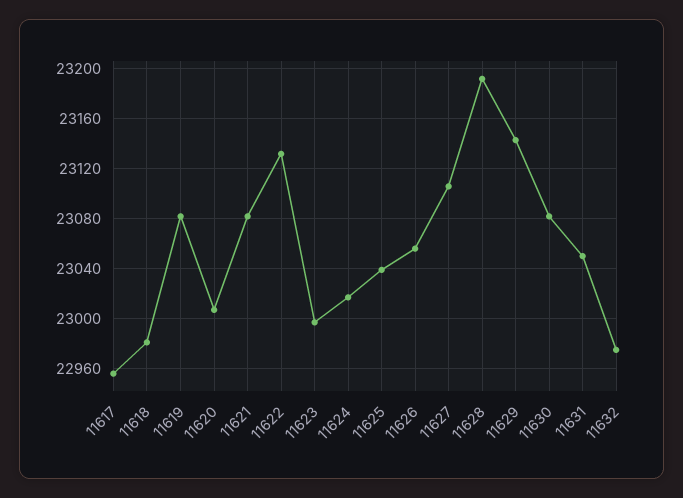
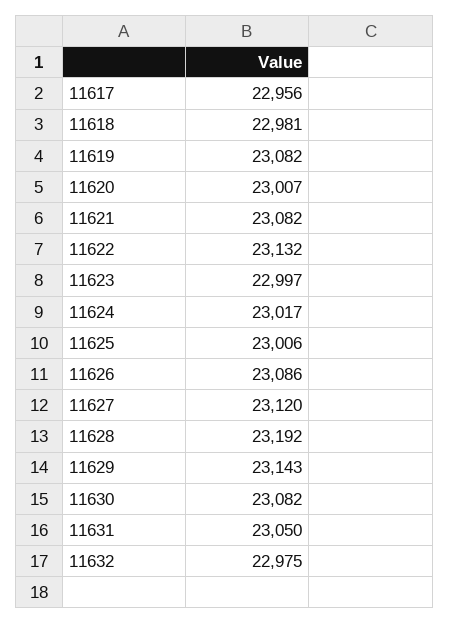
11625: 23040 -> 23006
11626: 23055 -> 23086
11627: 23105 -> 23120

